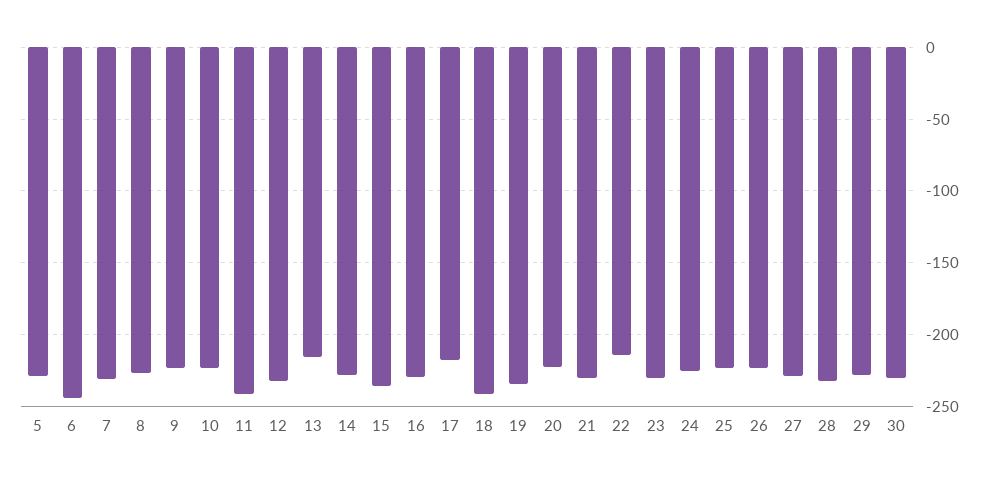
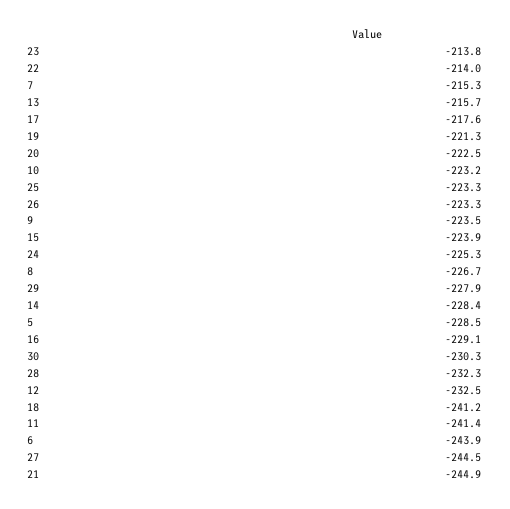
7: -230 -> -215.3
15: -235 -> -223.9
19: -235 -> -221.3
21: -230 -> -244.9
23: -230 -> -213.8
27: -230 -> -244.5

